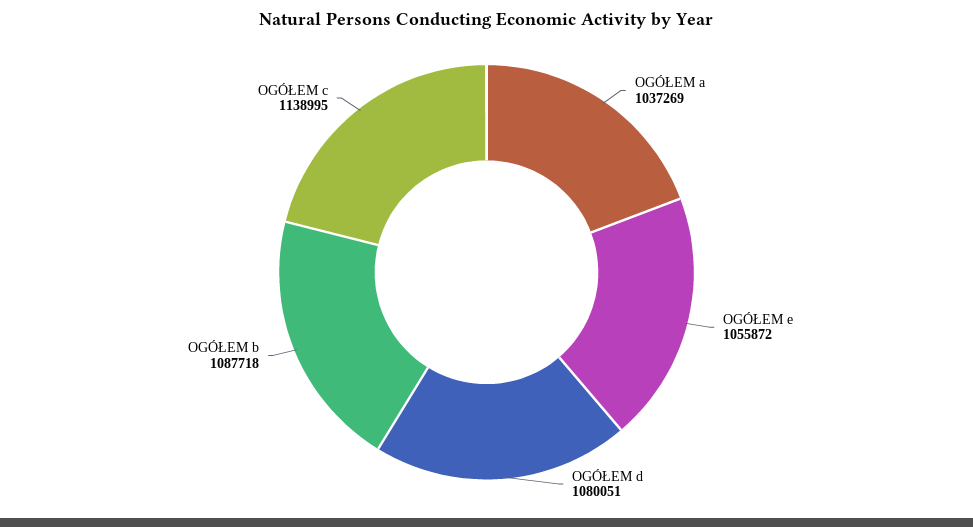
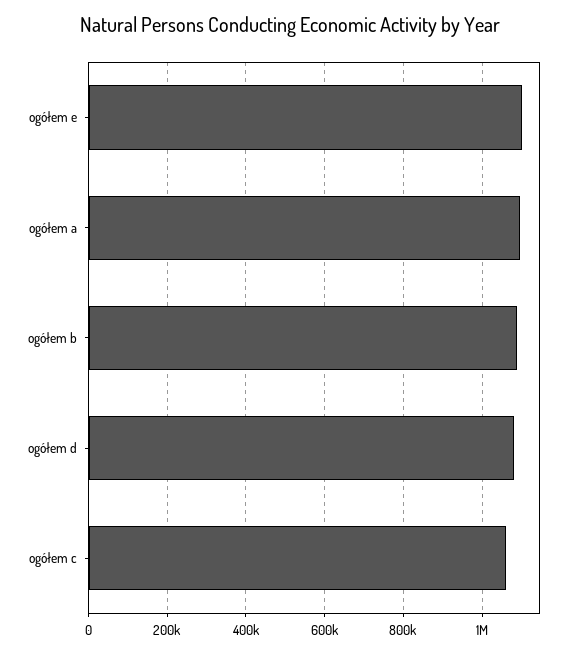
OGÓŁEM a: 1037269 -> 1100000
OGÓŁEM e: 1055872 -> 1100000
OGÓŁEM c: 1138995 -> 1060000

